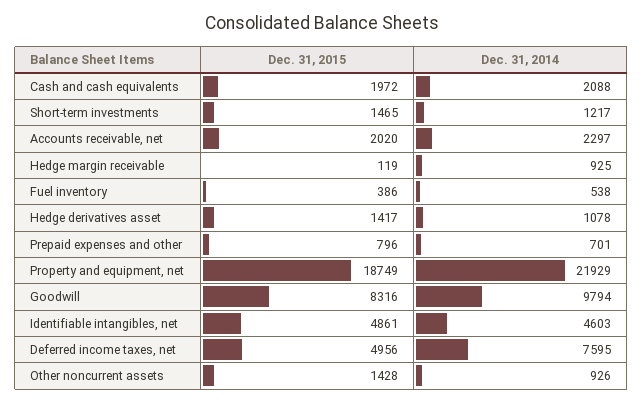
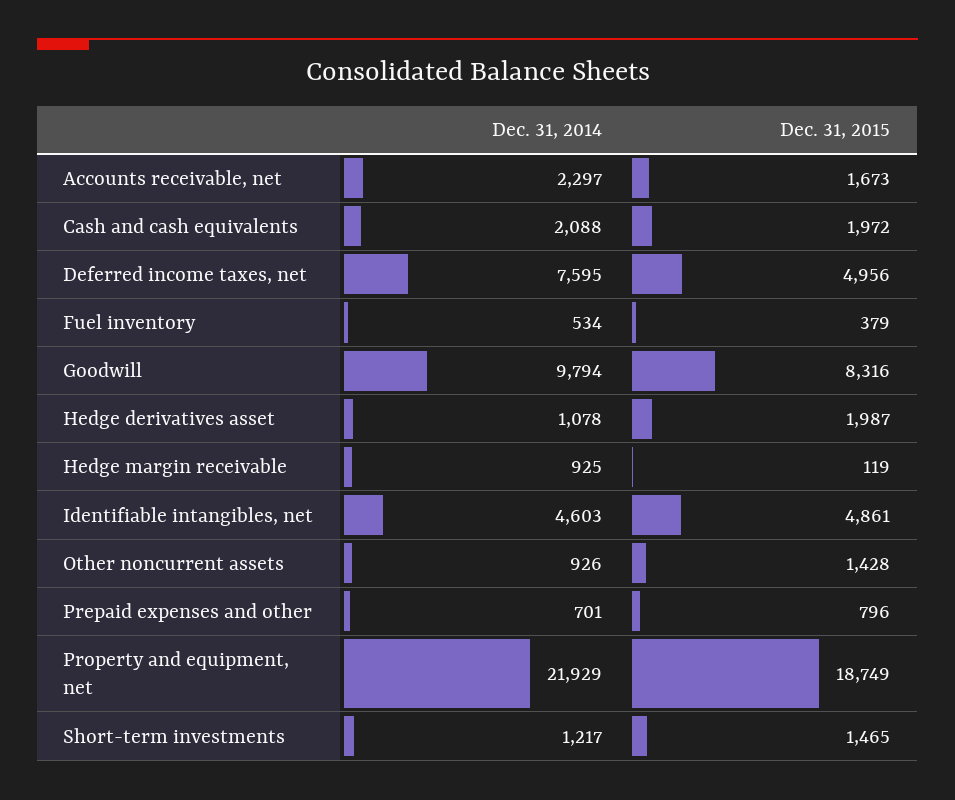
Dec. 31, 2015, Accounts receivable, net: 2020 -> 1673
Dec. 31, 2015, Fuel inventory: 386 -> 379
Dec. 31, 2014, Fuel inventory: 538 -> 534
Dec. 31, 2015, Hedge derivatives asset: 1417 -> 1987

